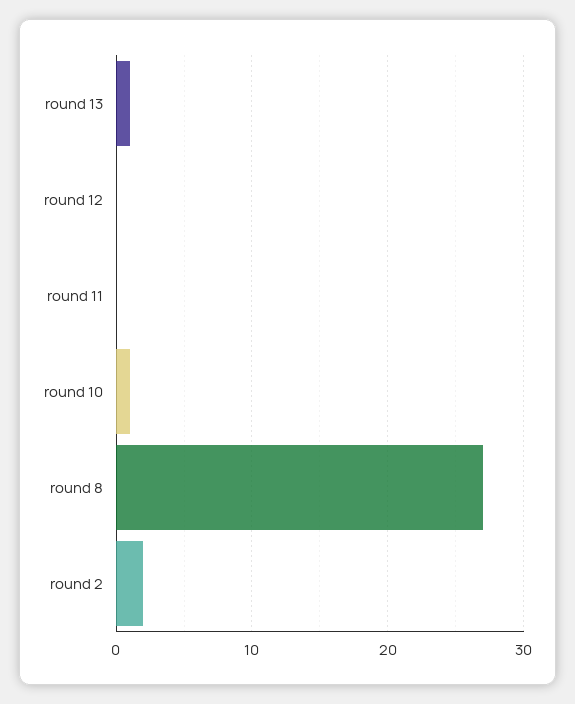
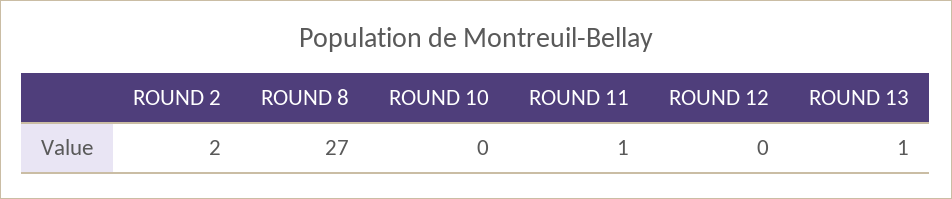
round 11: 0 -> 1
round 10: 1 -> 0

